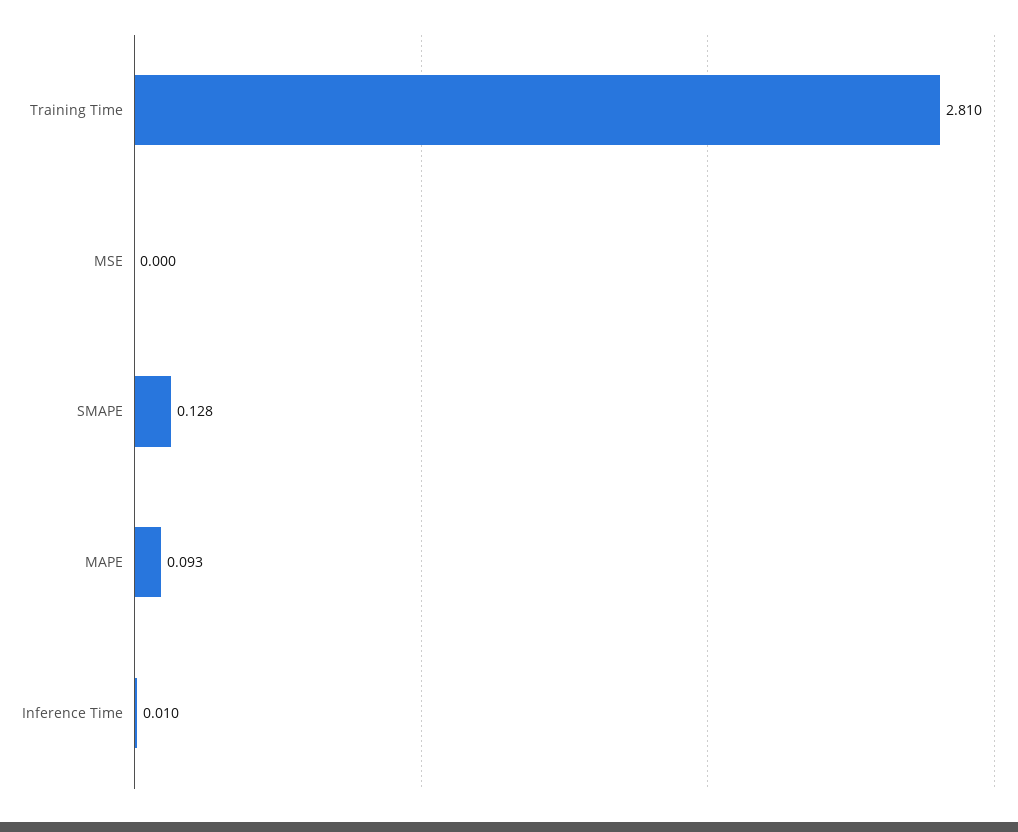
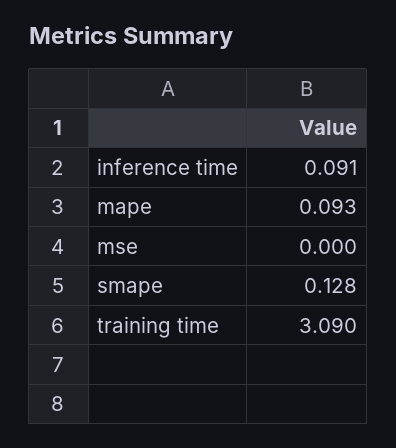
Training Time: 2.81 -> 3.09
Inference Time: 0.01 -> 0.091

